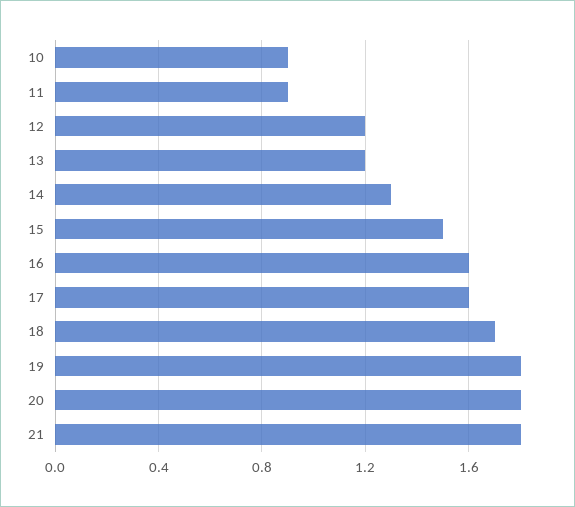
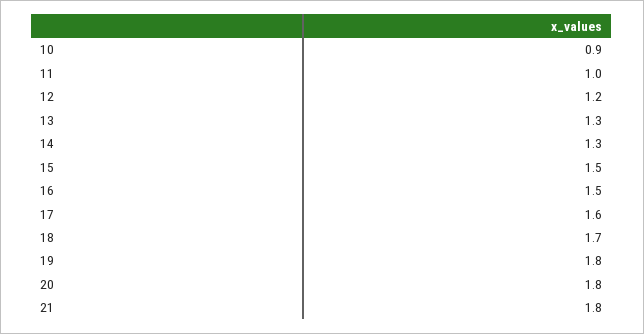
11: 0.9 -> 1
13: 1.2 -> 1.3
16: 1.6 -> 1.5

